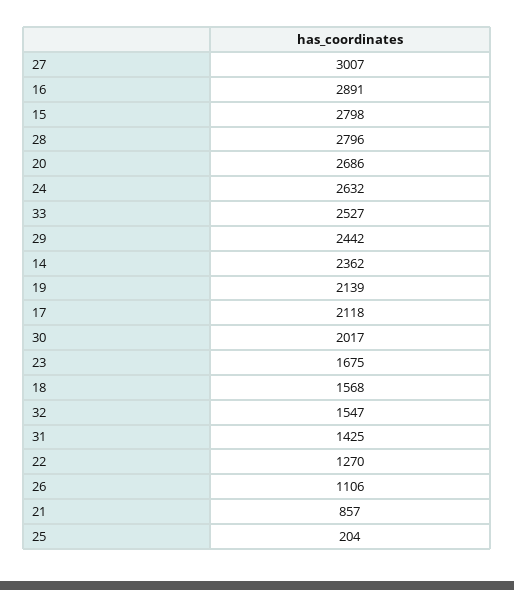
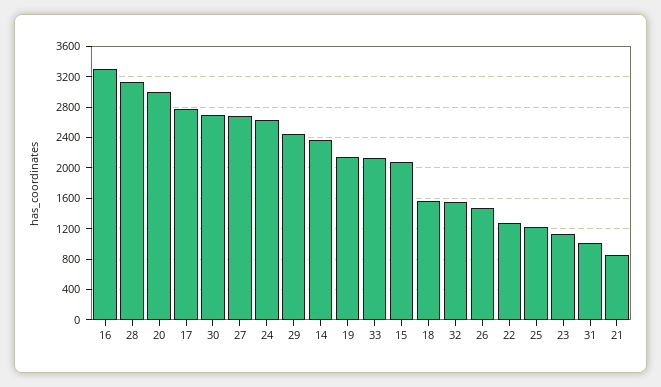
27: 3007 -> 2700
16: 2891 -> 3300
15: 2798 -> 2100
28: 2796 -> 3100
20: 2686 -> 3000
33: 2527 -> 2100
17: 2118 -> 2800
30: 2017 -> 2700
23: 1675 -> 1100
31: 1425 -> 1000
26: 1106 -> 1500
25: 204 -> 1200

